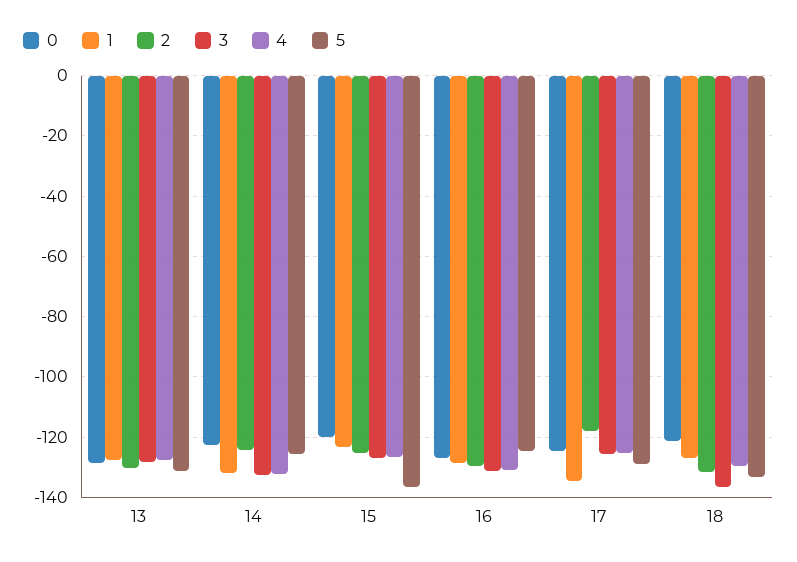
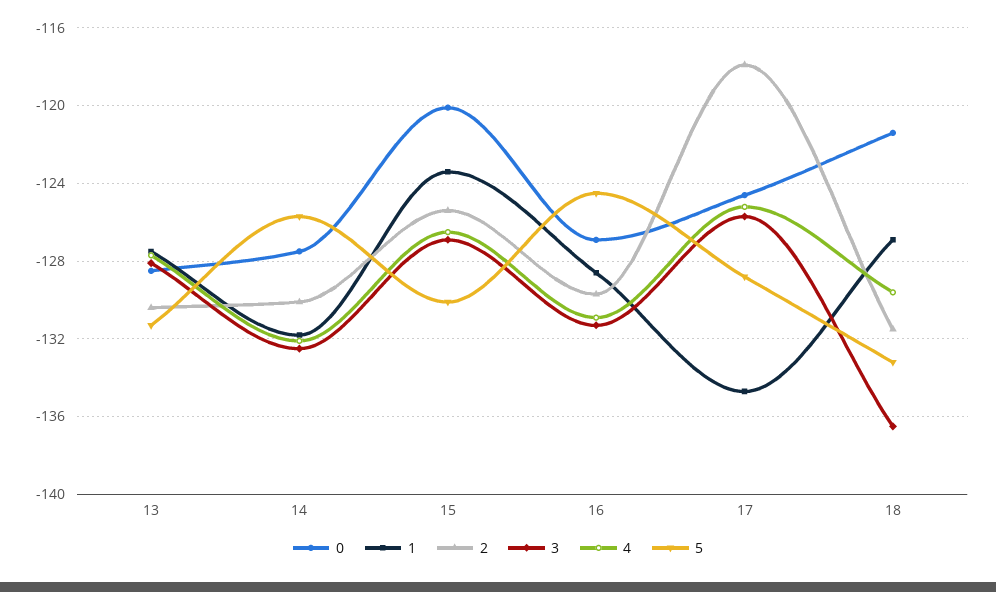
0, 14: -122 -> -127.5
2, 14: -124 -> -130
5, 15: -136 -> -130

